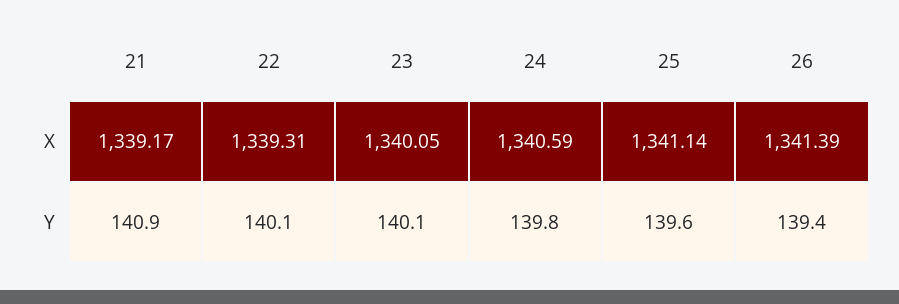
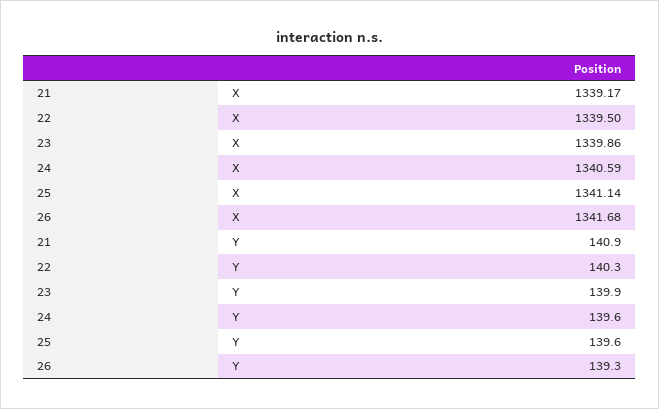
22, X: 1339.31 -> 1339.5
23, X: 1340.05 -> 1339.86
26, X: 1341.39 -> 1341.68
22, Y: 140.1 -> 140.3
23, Y: 140.1 -> 139.9
24, Y: 139.8 -> 139.6
26, Y: 139.4 -> 139.3

